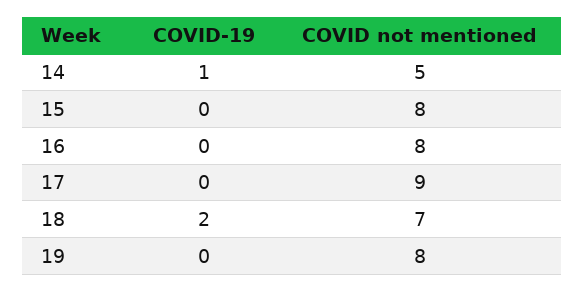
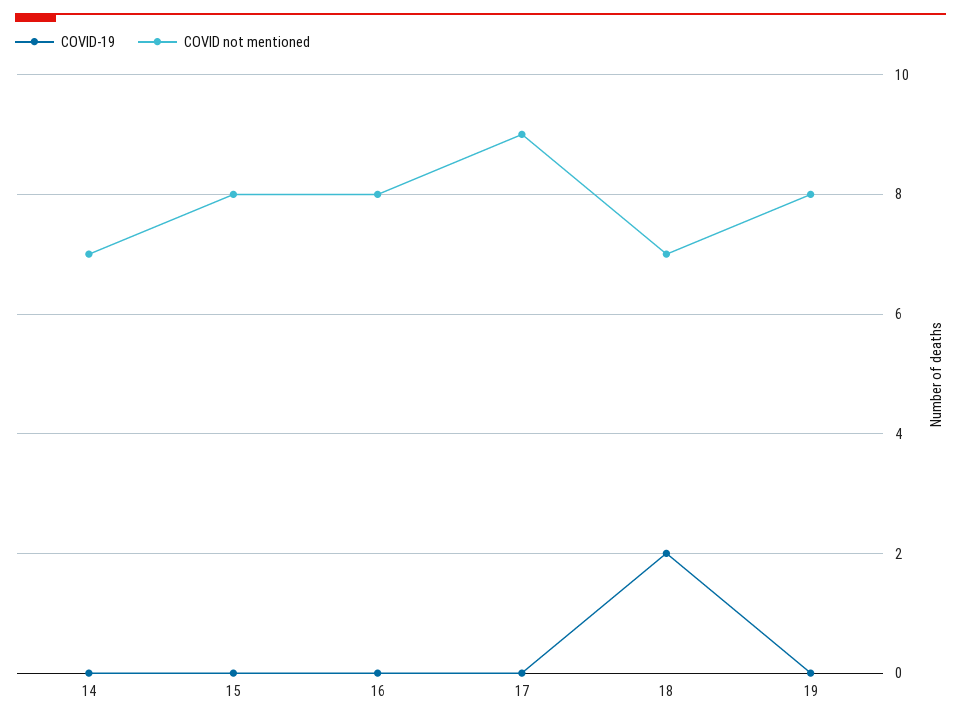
COVID-19, 14: 1 -> 0
COVID not mentioned, 14: 5 -> 7

